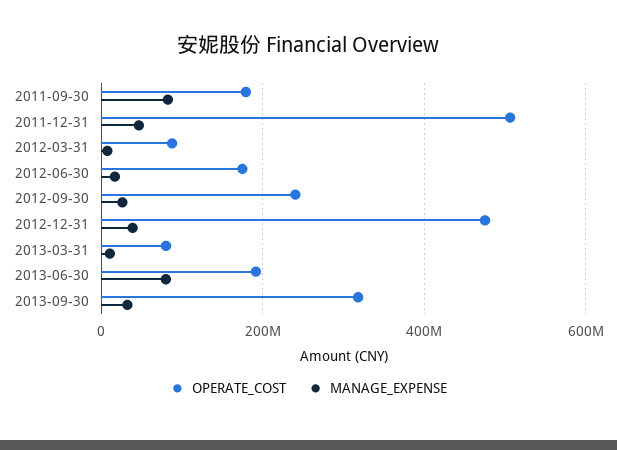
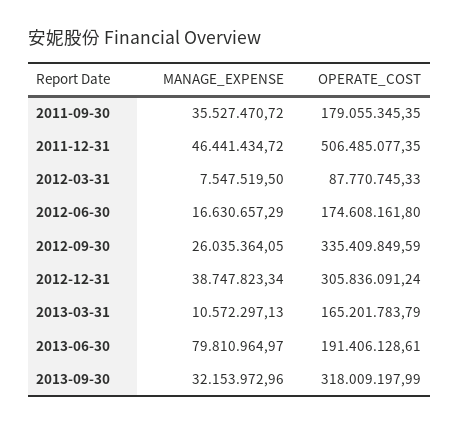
MANAGE_EXPENSE, 2011-09-30: 80000000 -> 35527470.72
OPERATE_COST, 2012-09-30: 240000000 -> 335409849.59
OPERATE_COST, 2012-12-31: 480000000 -> 305836091.24
OPERATE_COST, 2013-03-31: 80000000 -> 165201783.79

